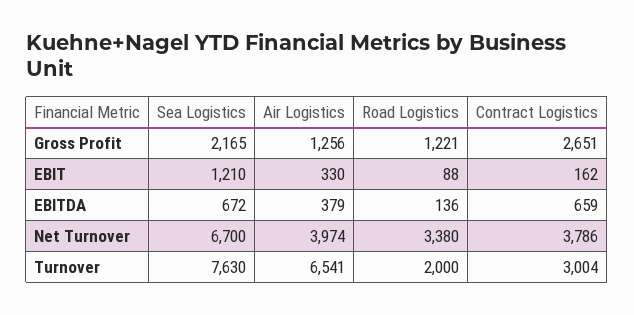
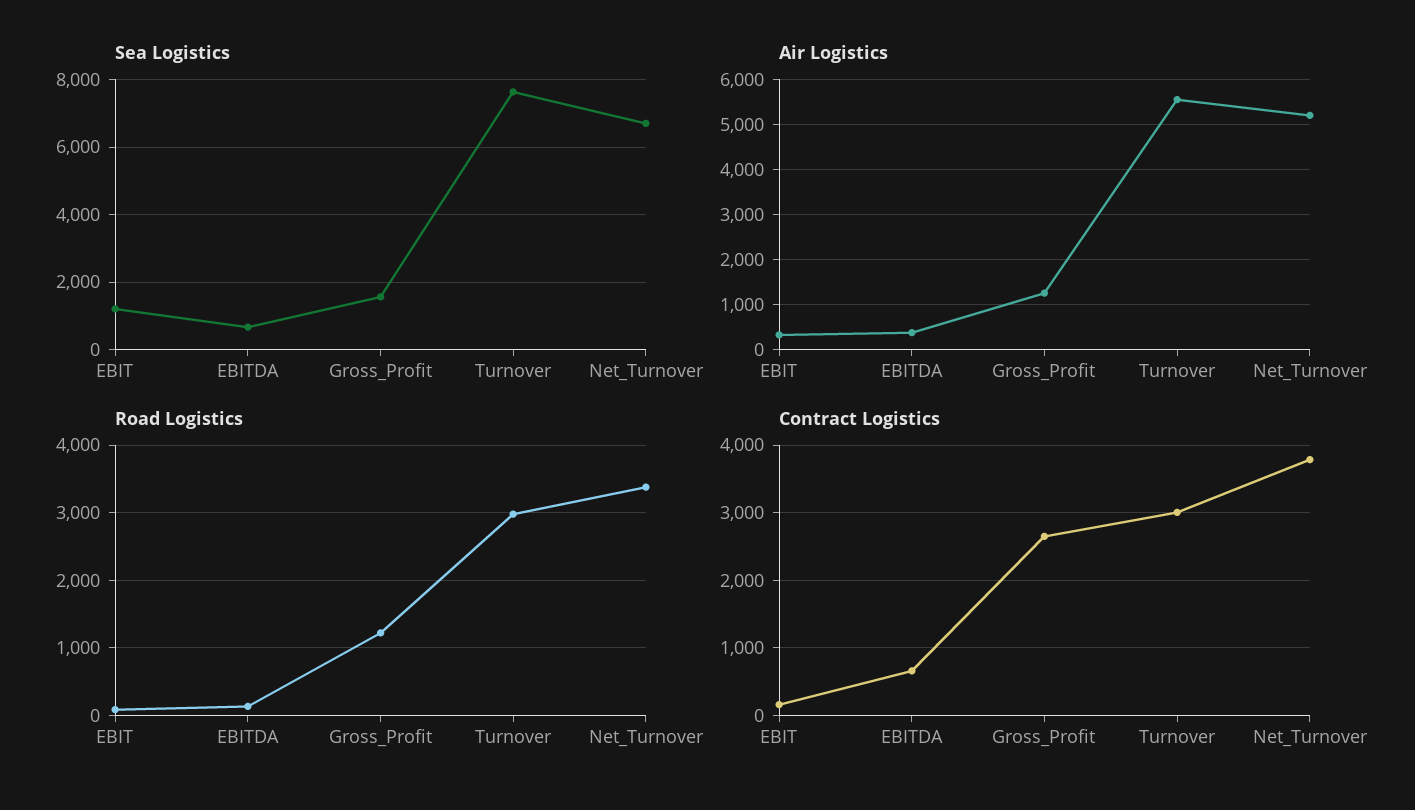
Sea Logistics, Gross Profit: 2165 -> 1600
Air Logistics, Net Turnover: 3974 -> 5200
Air Logistics, Turnover: 6541 -> 5600
Road Logistics, Turnover: 2000 -> 3000

